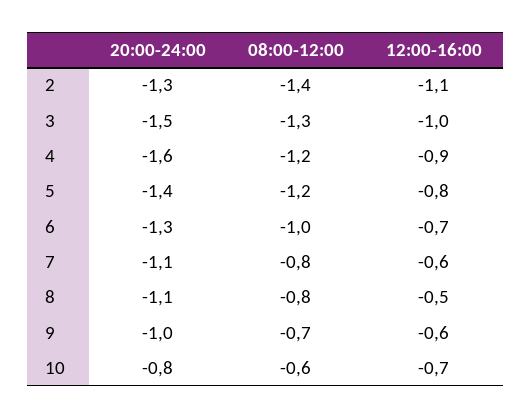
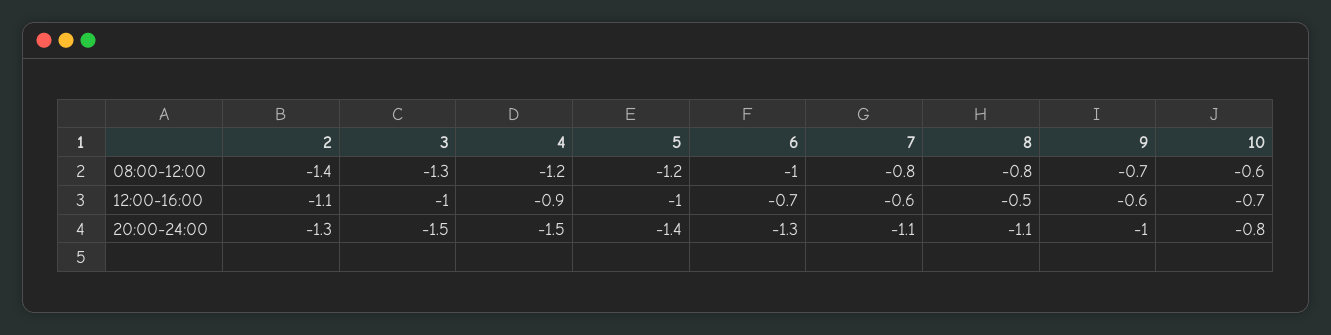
20:00-24:00, 4: -1.6 -> -1.5
12:00-16:00, 5: -0.8 -> -1

